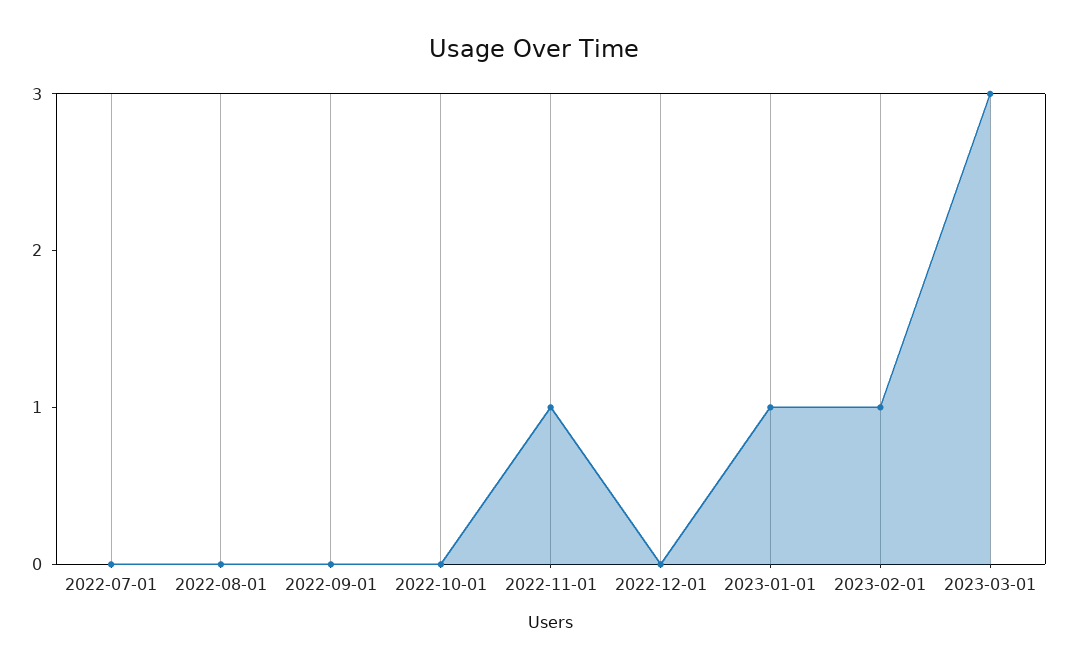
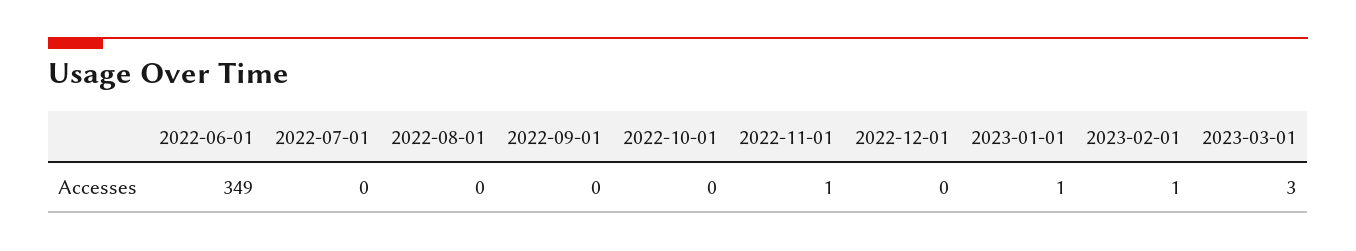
2022-06-01: none -> 349

